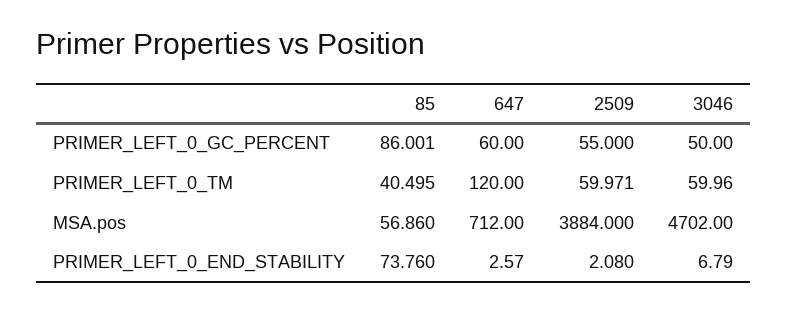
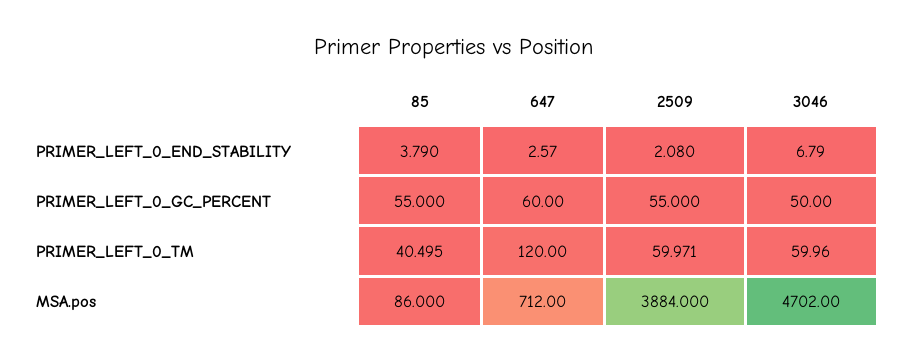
85, PRIMER_LEFT_0_GC_PERCENT: 86.001 -> 55
85, MSA.pos: 56.86 -> 86
85, PRIMER_LEFT_0_END_STABILITY: 73.76 -> 3.79

